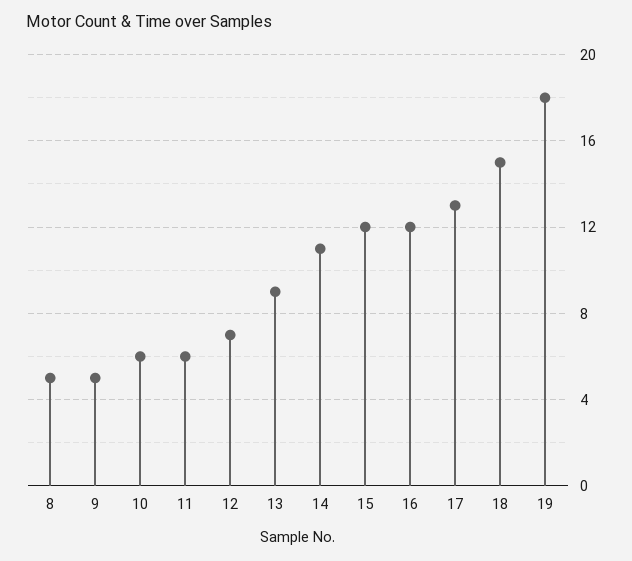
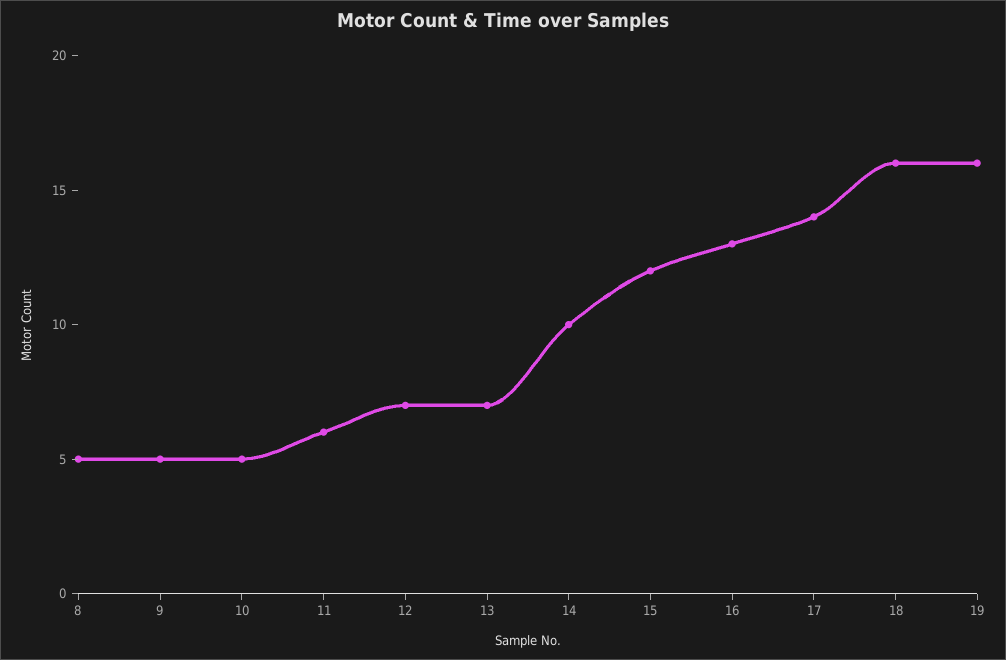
10: 6 -> 5
13: 9 -> 7
14: 11 -> 10
16: 12 -> 13
17: 13 -> 14
18: 15 -> 16
19: 18 -> 16

